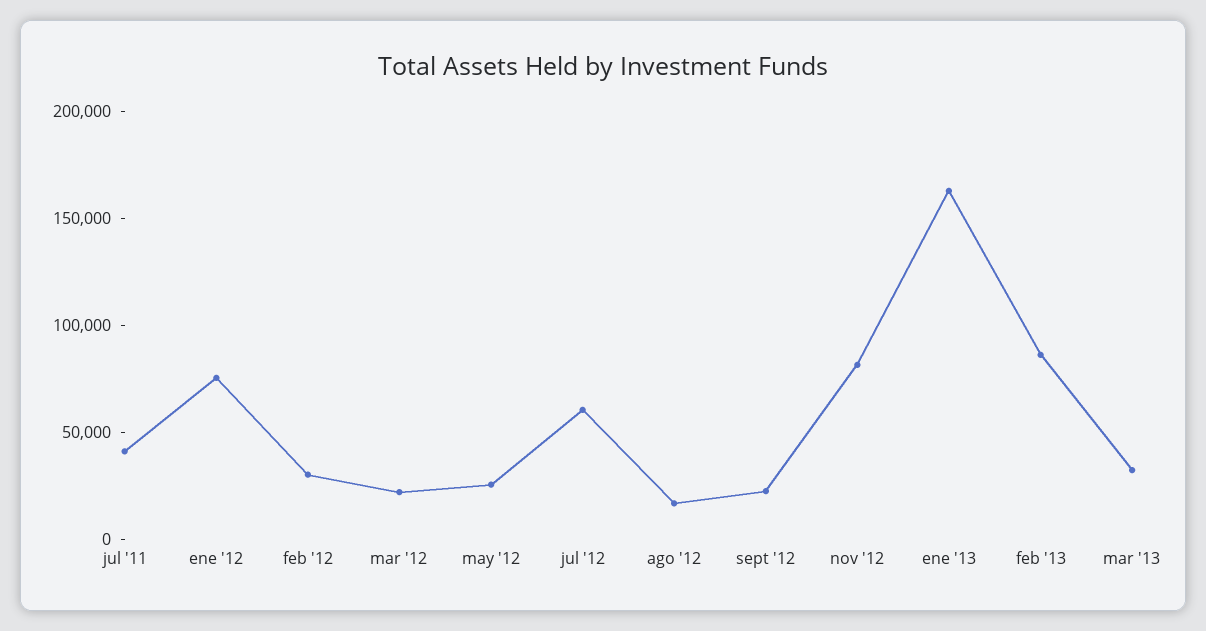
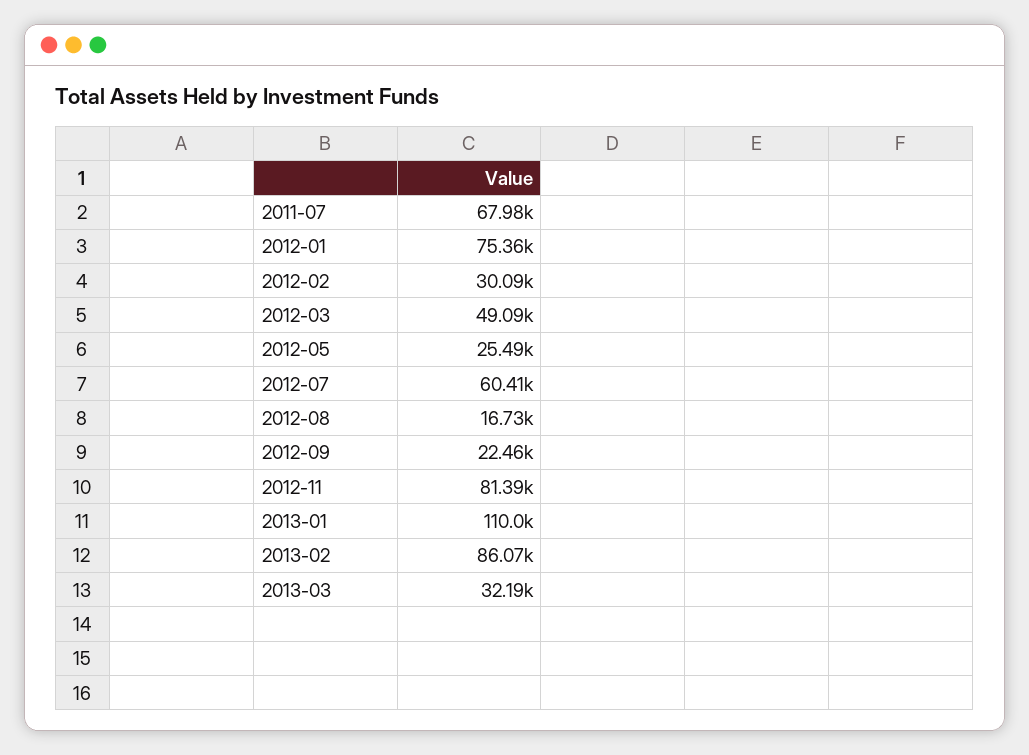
jul '11: 40000 -> 67980
mar '12: 20000 -> 49090
ene '13: 160000 -> 110000

